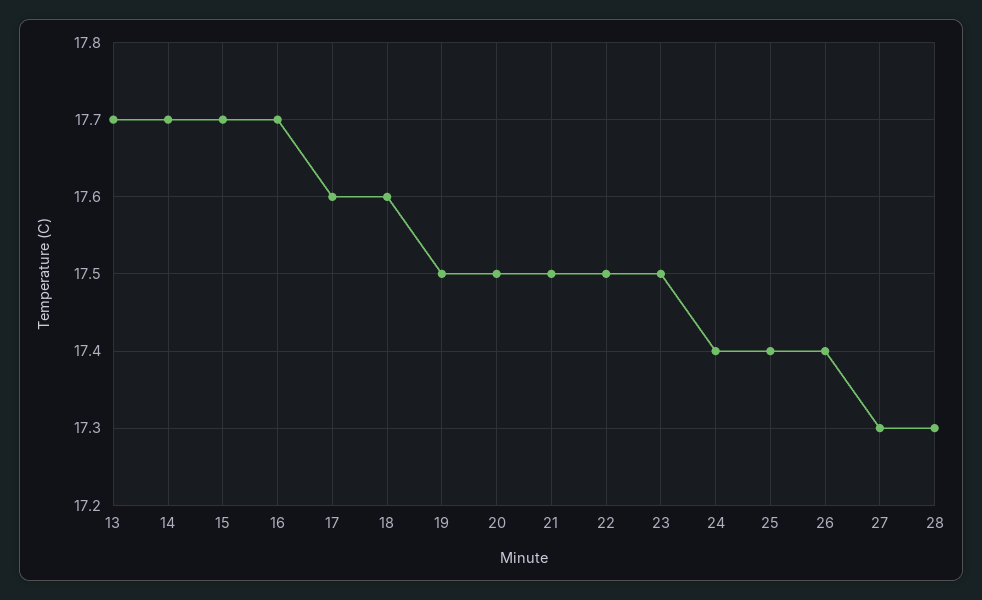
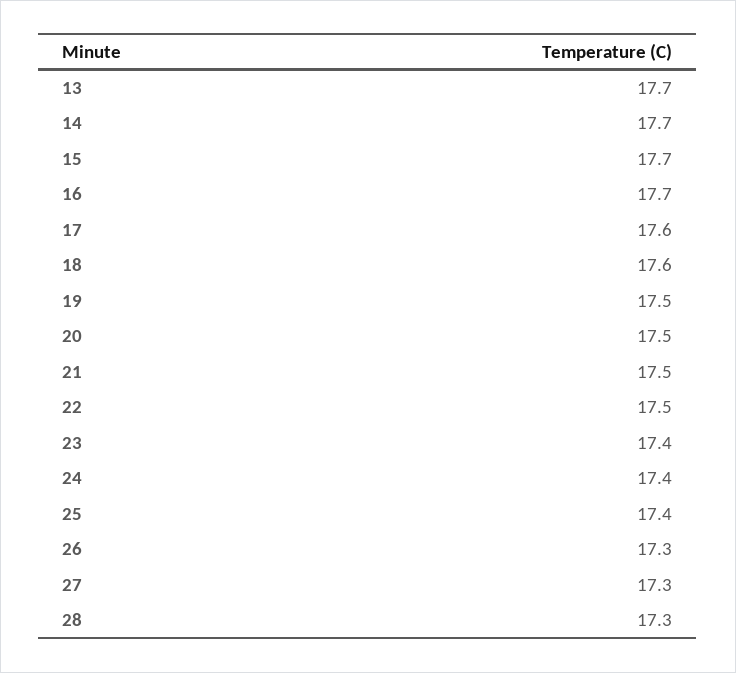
23: 17.5 -> 17.4
26: 17.4 -> 17.3

